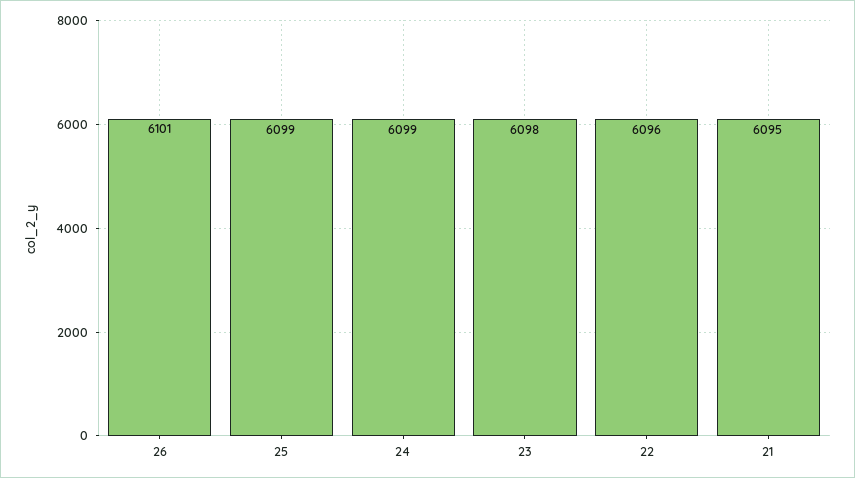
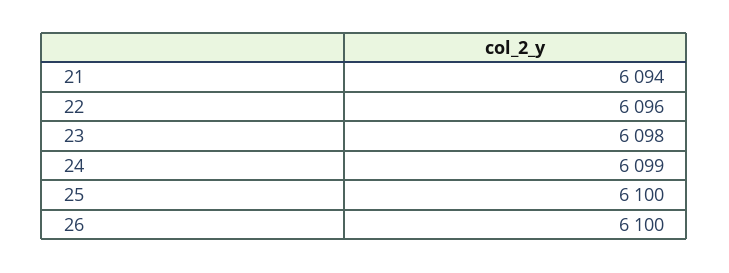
26: 6101 -> 6100
25: 6099 -> 6100
21: 6095 -> 6094

